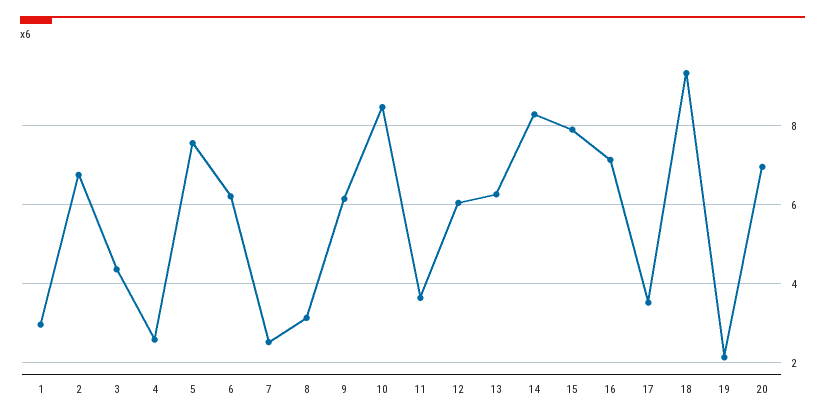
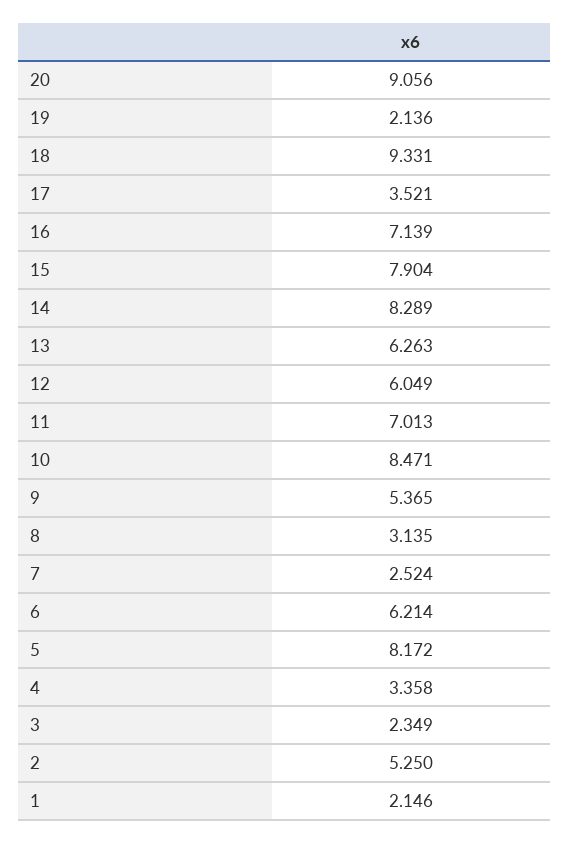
1: 3 -> 2.146
2: 6.8 -> 5.25
3: 4.4 -> 2.349
4: 2.6 -> 3.358
5: 7.6 -> 8.172
9: 6.2 -> 5.365
11: 3.6 -> 7.013
20: 7 -> 9.056

